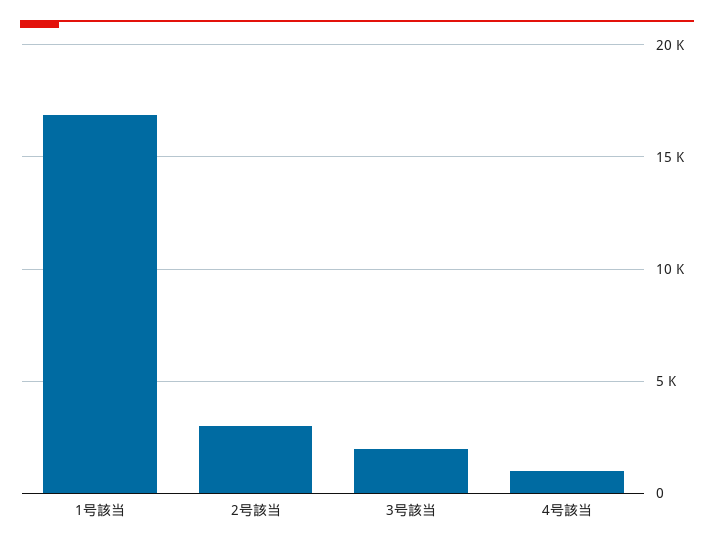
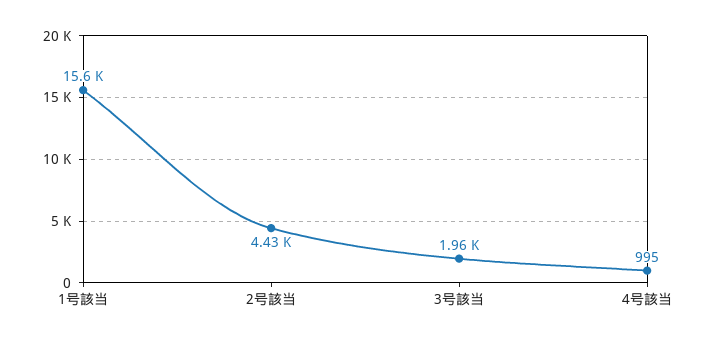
1号該当: 17000 -> 15600
2号該当: 3000 -> 4430

